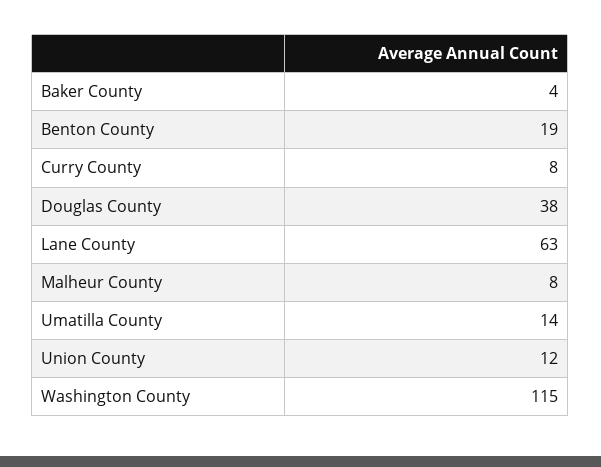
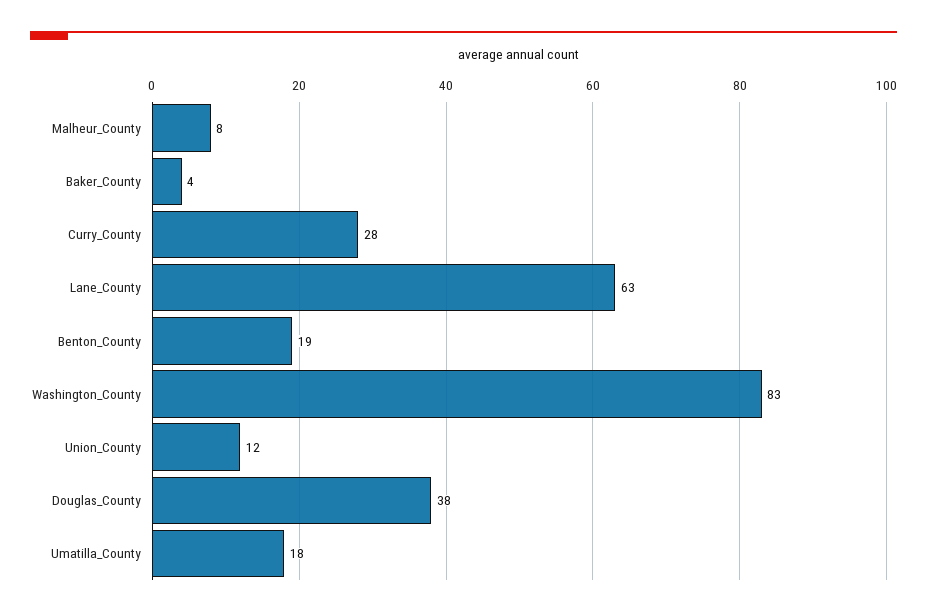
Curry County: 8 -> 28
Umatilla County: 14 -> 18
Washington County: 115 -> 83

